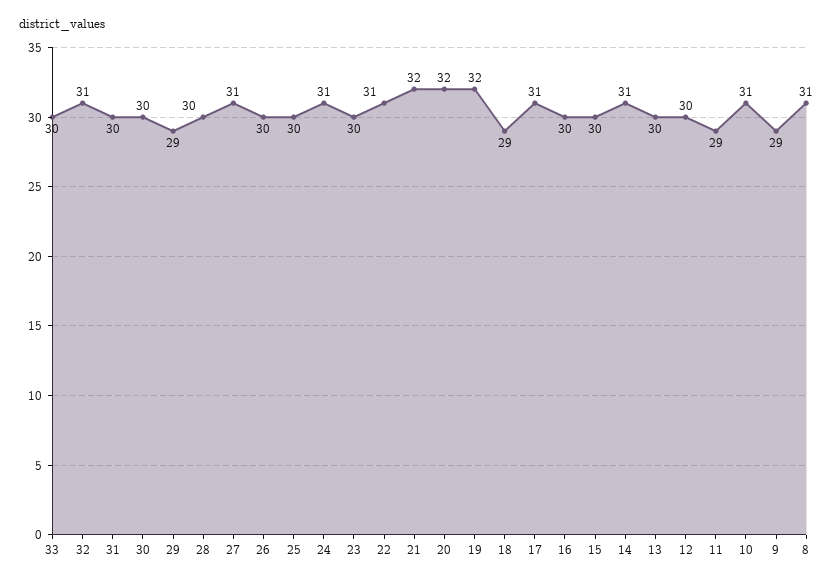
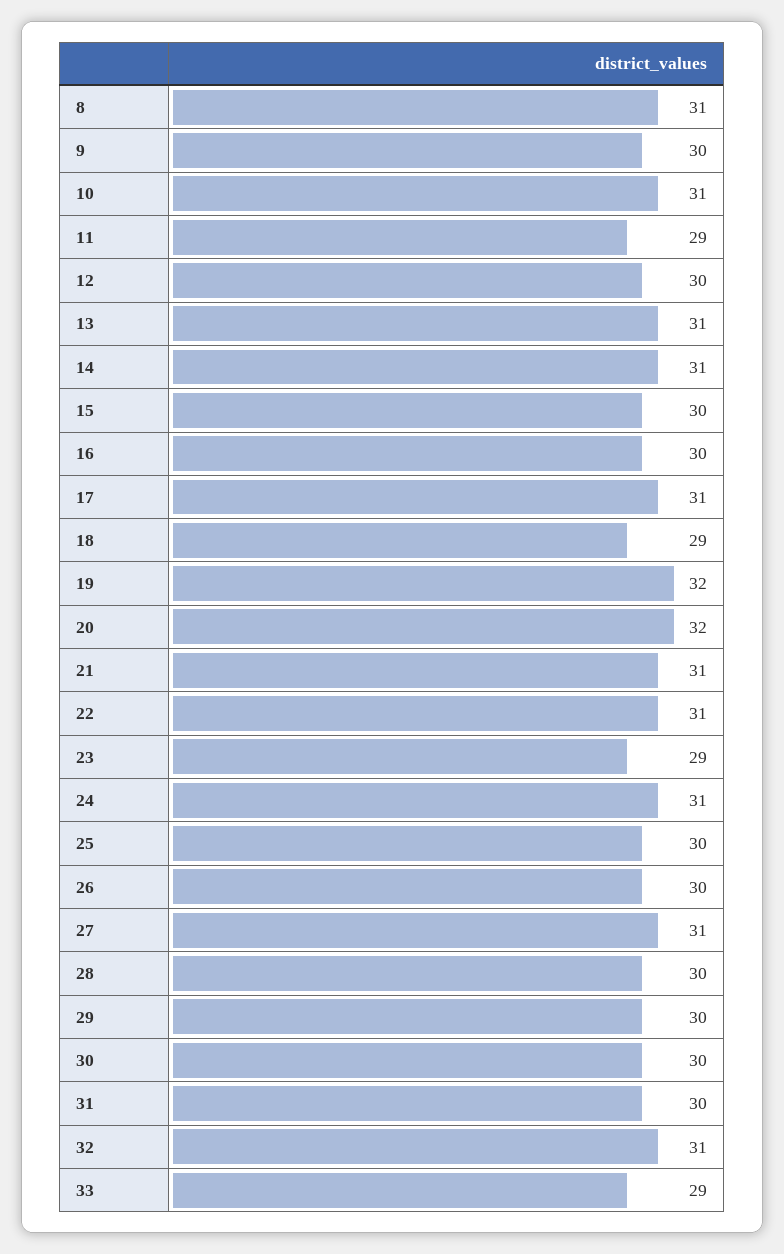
33: 30 -> 29
29: 29 -> 30
23: 30 -> 29
21: 32 -> 31
13: 30 -> 31
9: 29 -> 30

